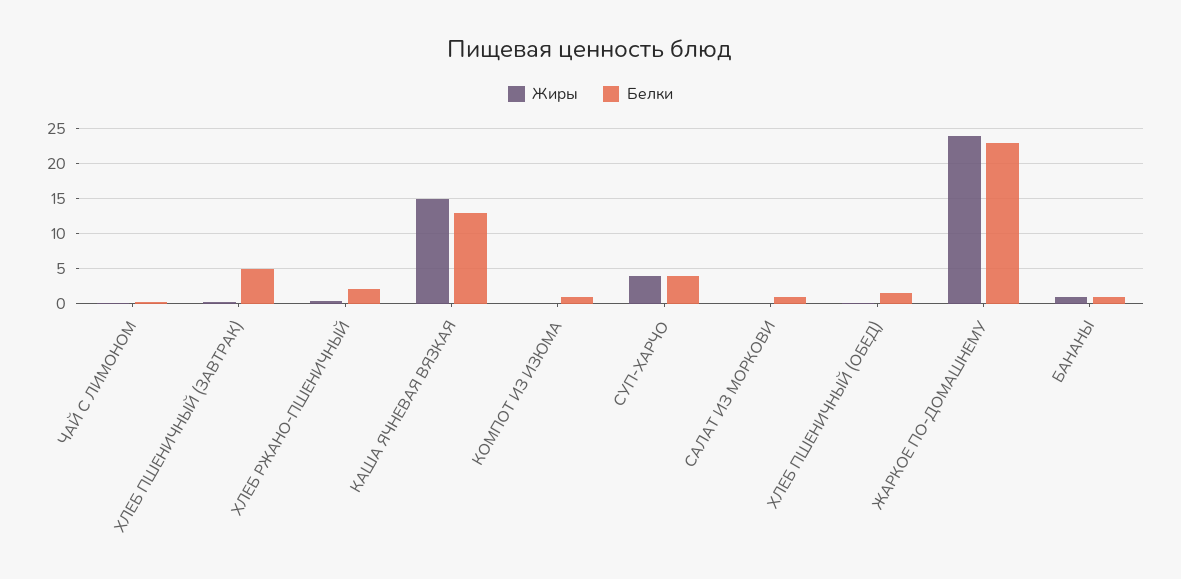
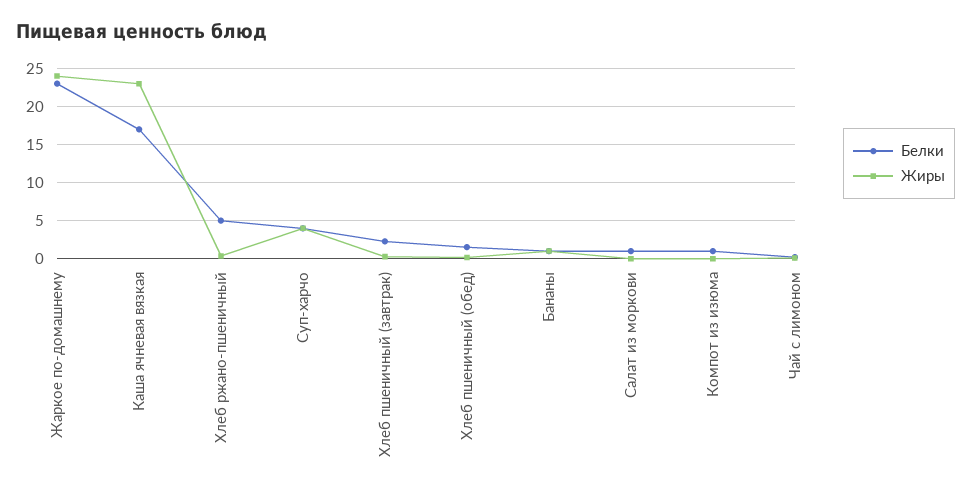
Белки, ХЛЕБ ПШЕНИЧНЫЙ (ЗАВТРАК): 5 -> 2
Белки, ХЛЕБ РЖАНО-ПШЕНИЧНЫЙ: 2 -> 5
Жиры, КАША ЯЧНЕВАЯ ВЯЗКАЯ: 15 -> 23
Белки, КАША ЯЧНЕВАЯ ВЯЗКАЯ: 13 -> 17

